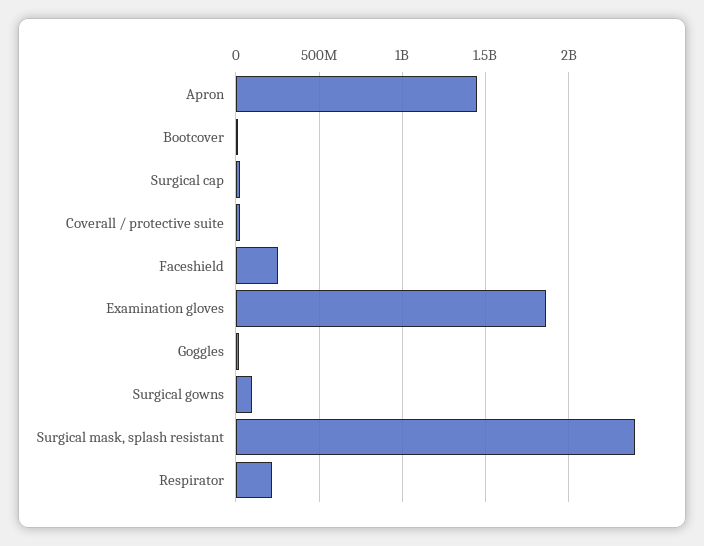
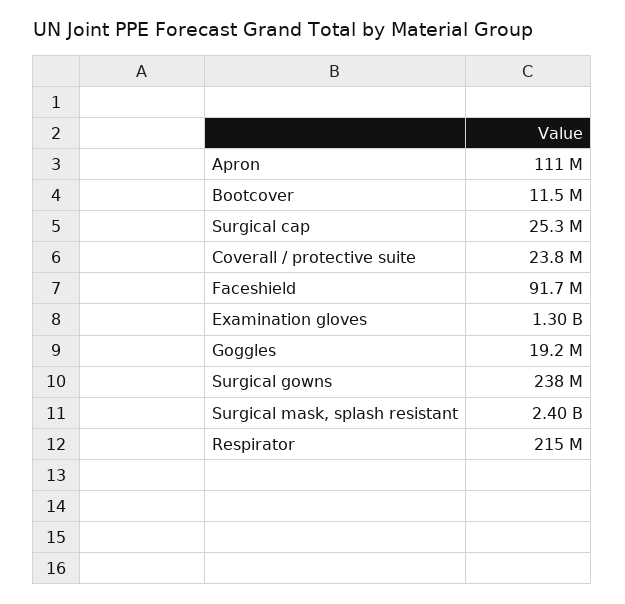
Apron: 1450000000 -> 111000000
Faceshield: 250000000 -> 91700000
Examination gloves: 1850000000 -> 1300000000
Surgical gowns: 100000000 -> 238000000

